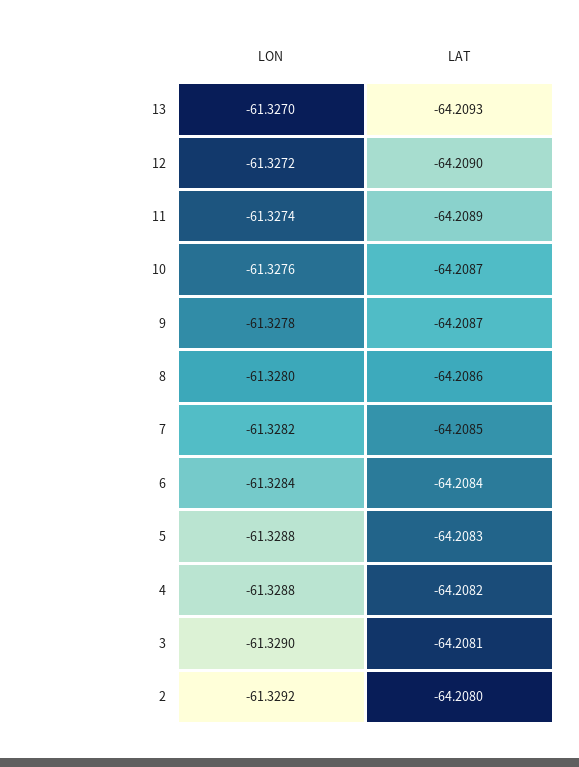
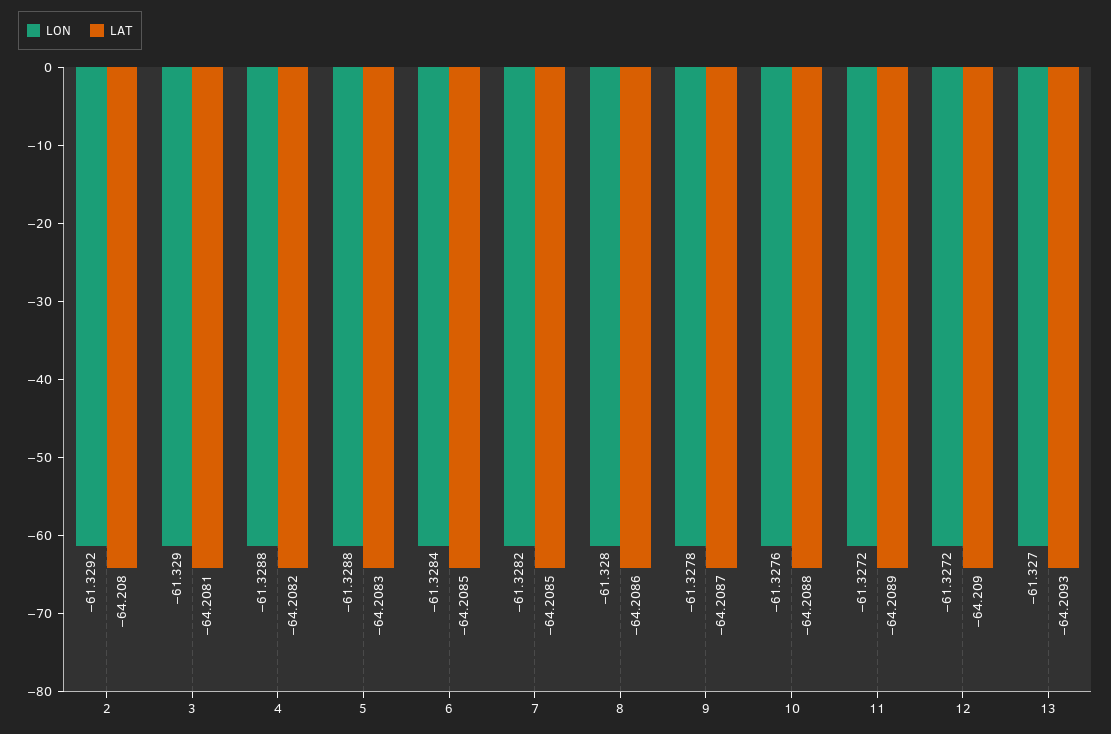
LON, 11: -61.3274 -> -61.3272
LAT, 10: -64.2087 -> -64.2088
LAT, 6: -64.2084 -> -64.2085

